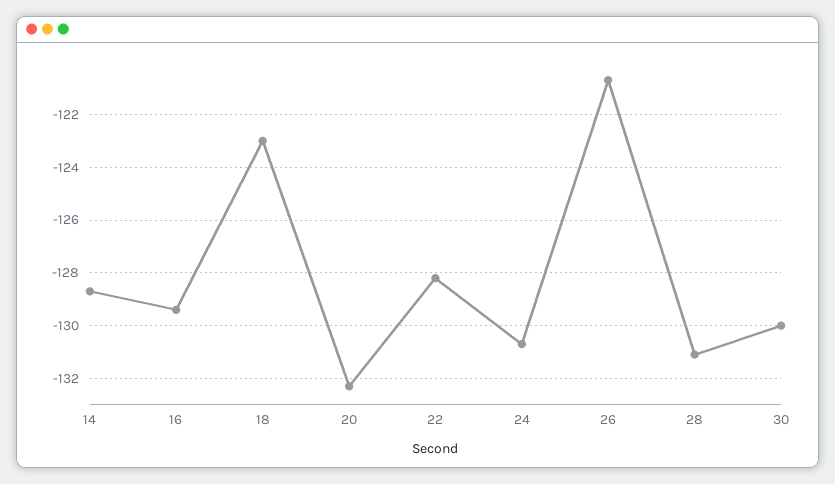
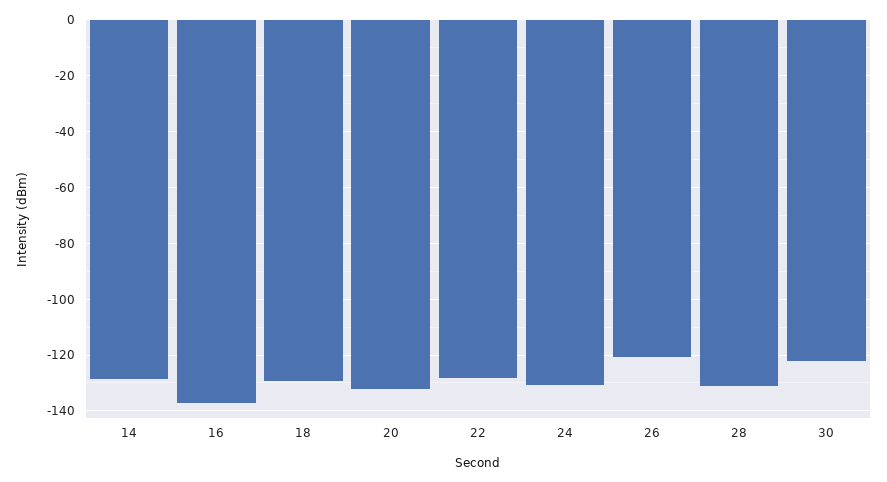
16: -129.5 -> -137.5
18: -123 -> -130
30: -130 -> -122.5

